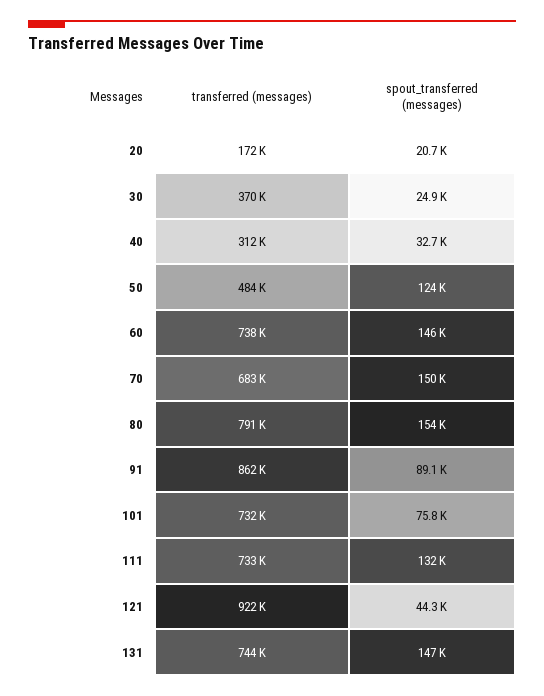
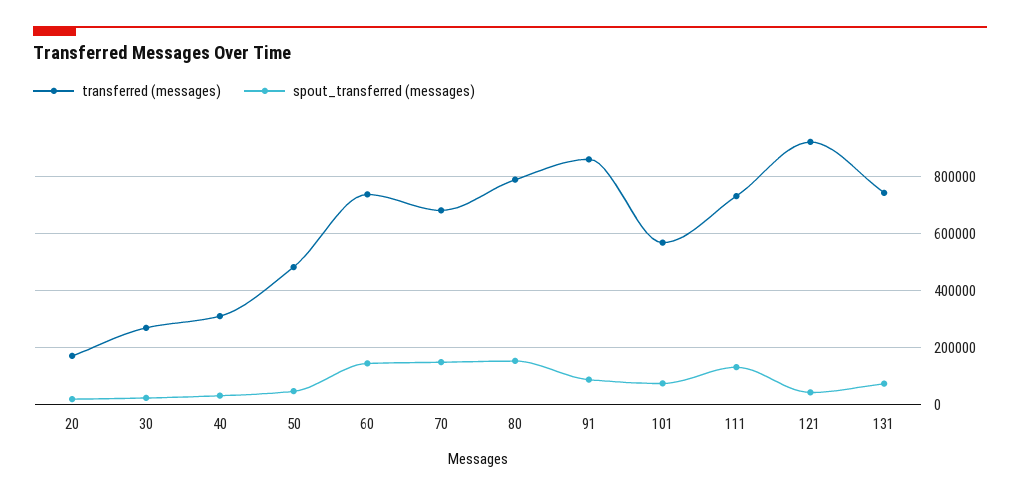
transferred (messages), 30: 370000 -> 275000
spout_transferred (messages), 50: 124000 -> 50000
transferred (messages), 101: 732000 -> 575000
spout_transferred (messages), 131: 147000 -> 75000

